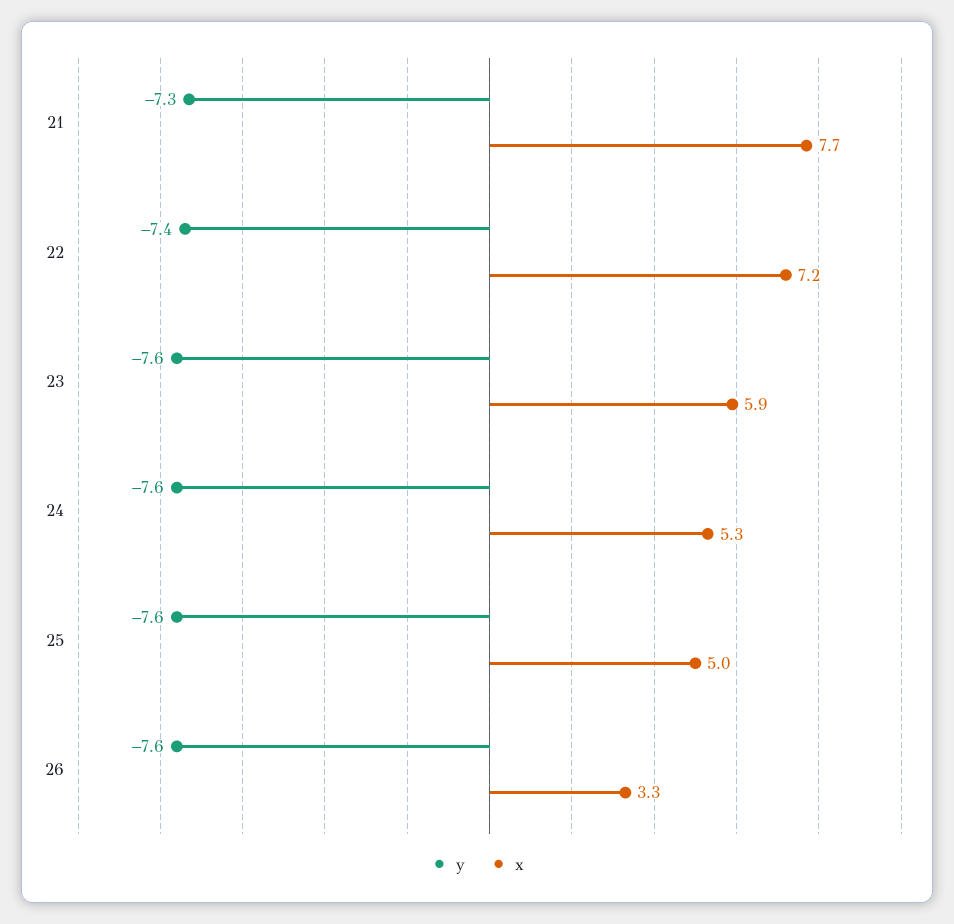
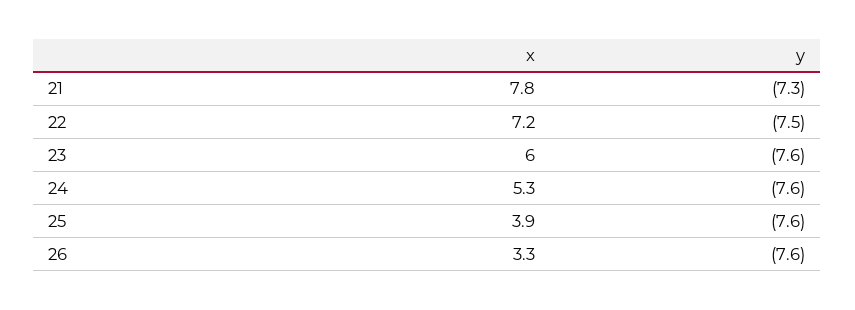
x, 21: 7.7 -> 7.8
y, 22: -7.4 -> -7.5
x, 23: 5.9 -> 6
x, 25: 5 -> 3.9

